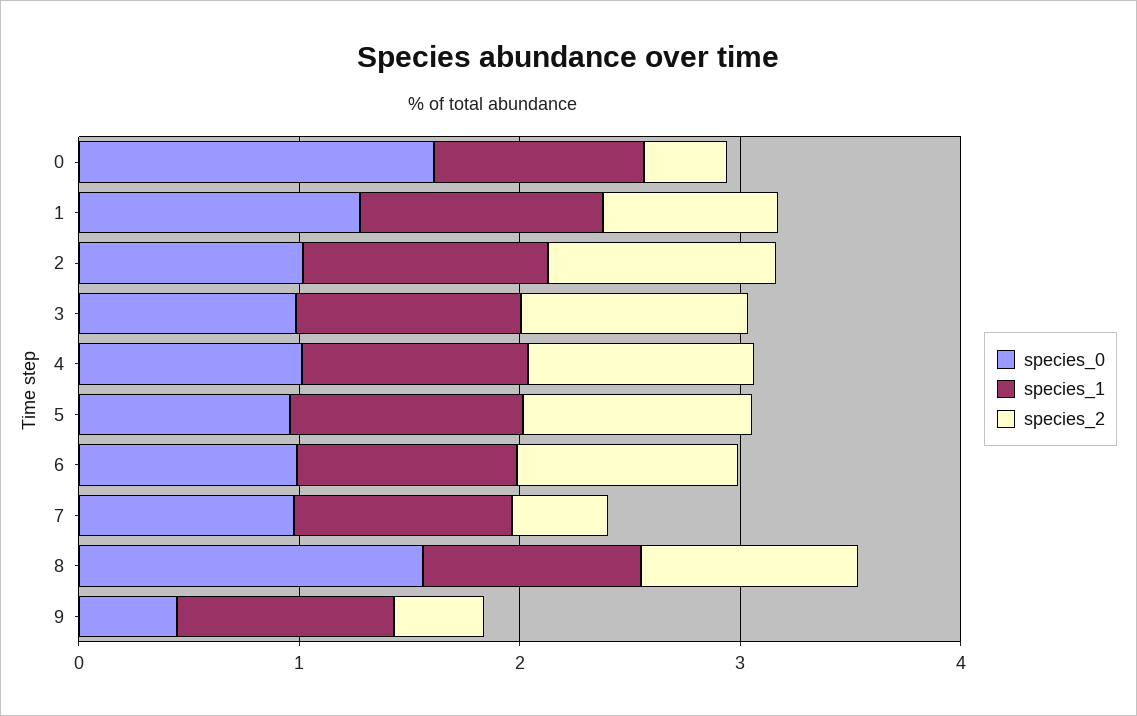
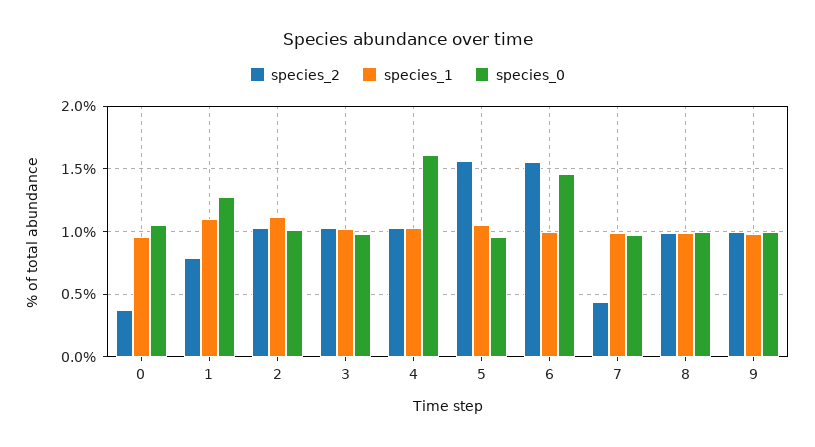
species_0, 0: 1.6 -> 1.05
species_0, 4: 1 -> 1.6
species_2, 5: 1 -> 1.55
species_0, 6: 1 -> 1.45
species_2, 6: 1 -> 1.55
species_0, 8: 1.6 -> 1
species_0, 9: 0.4 -> 1
species_2, 9: 0.4 -> 1

